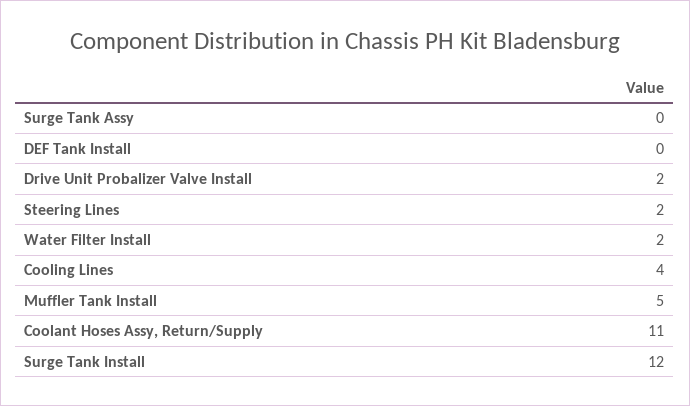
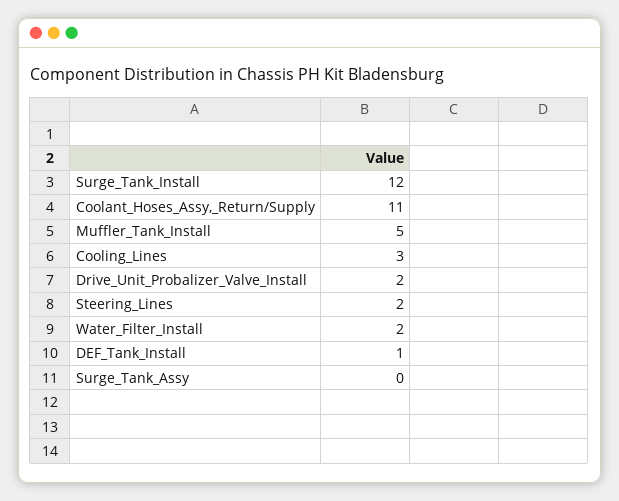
DEF Tank Install: 0 -> 1
Cooling Lines: 4 -> 3

